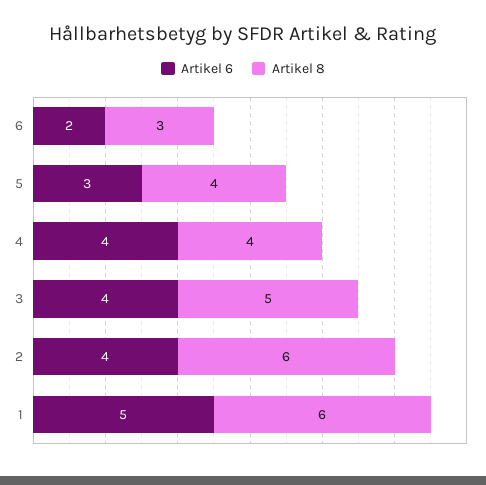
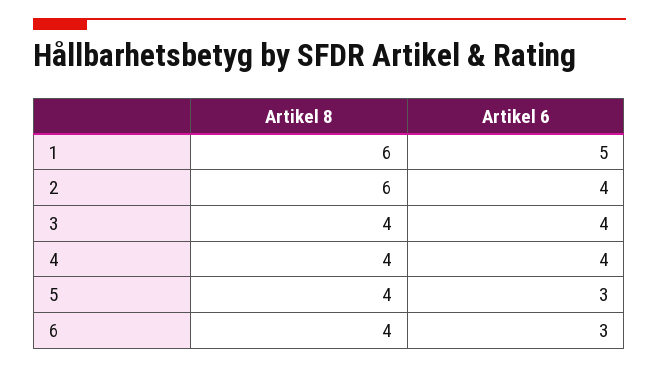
Artikel 6, 6: 2 -> 3
Artikel 8, 6: 3 -> 4
Artikel 8, 3: 5 -> 4

